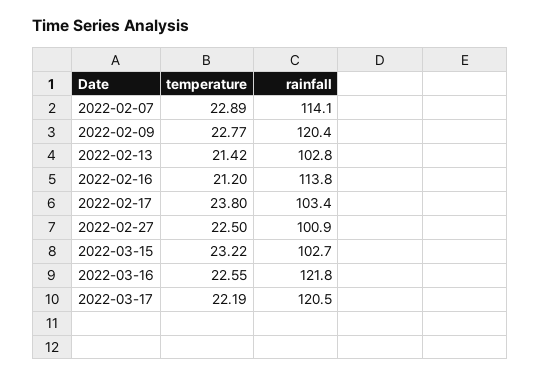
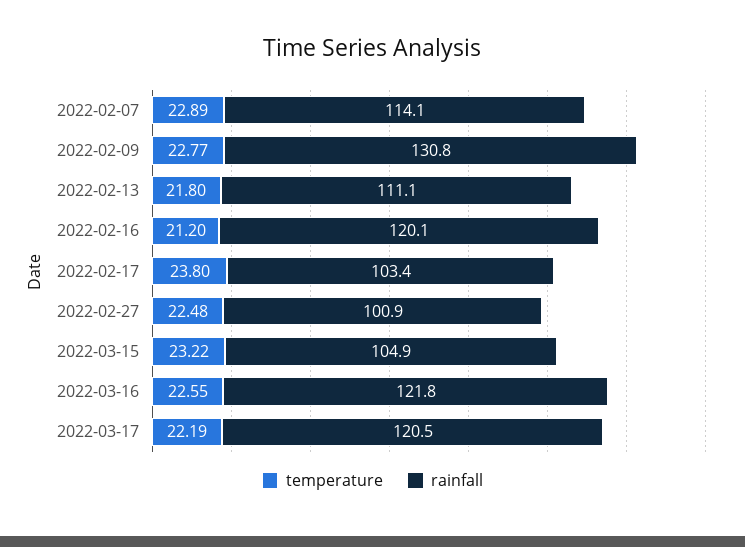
rainfall, 2022-02-09: 120.4 -> 130.8
temperature, 2022-02-13: 21.42 -> 21.8
rainfall, 2022-02-13: 102.8 -> 111.1
rainfall, 2022-02-16: 113.8 -> 120.1
temperature, 2022-02-27: 22.5 -> 22.48
rainfall, 2022-03-15: 102.7 -> 104.9

